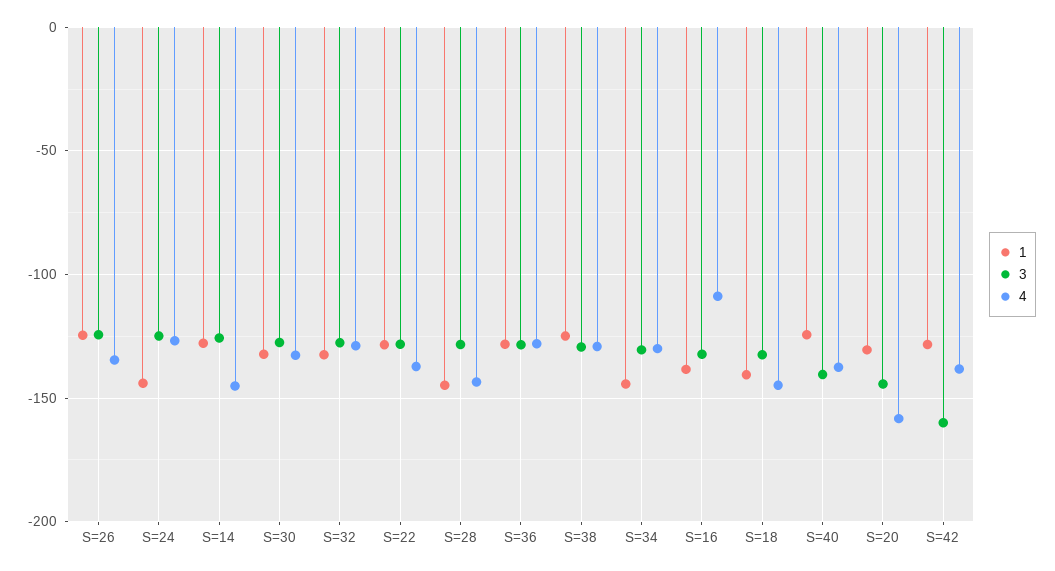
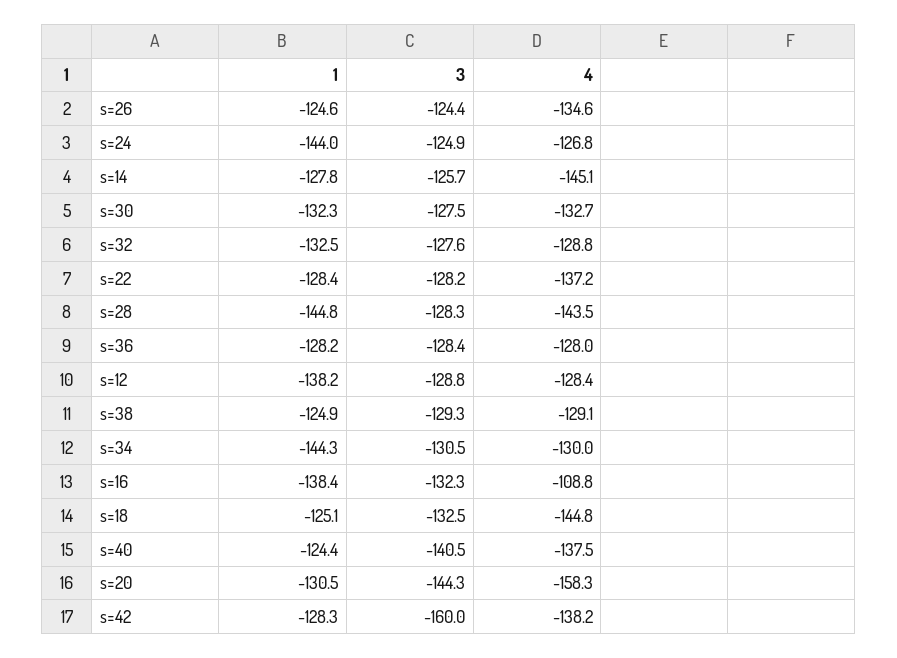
1, S=18: -140 -> -125.1
1, s=12: none -> -138.2
3, s=12: none -> -128.8
4, s=12: none -> -128.4

